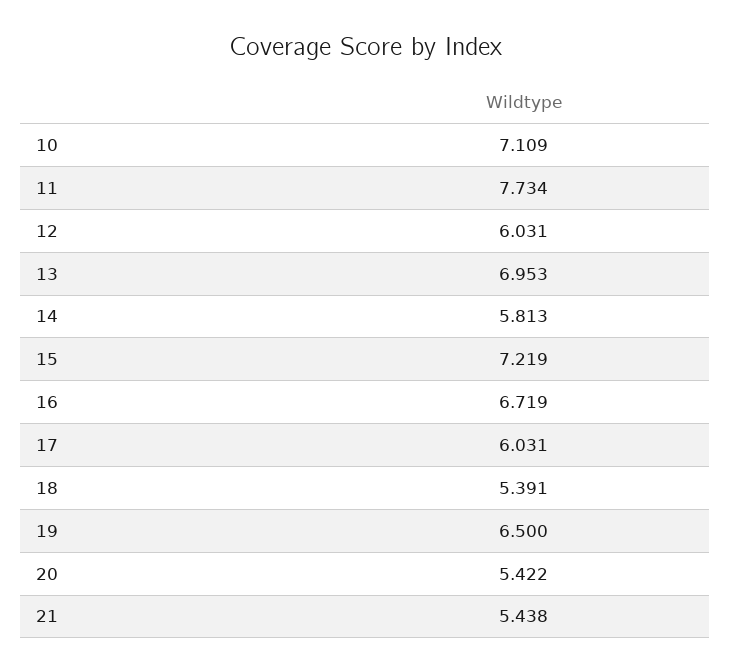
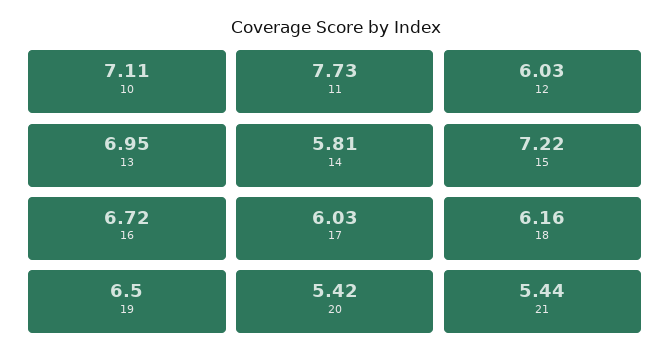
18: 5.391 -> 6.16

